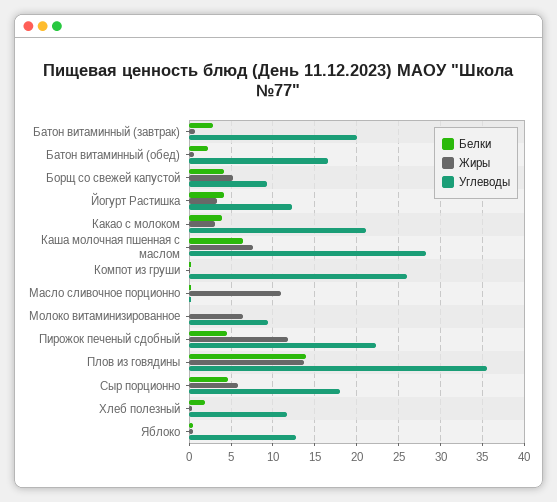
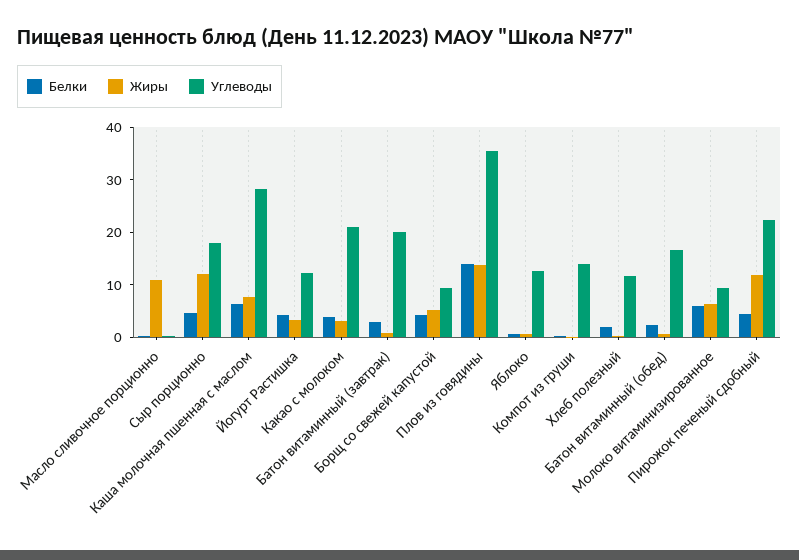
Углеводы, Компот из груши: 26 -> 14
Белки, Молоко витаминизированное: 0 -> 6
Жиры, Сыр порционно: 6 -> 12

